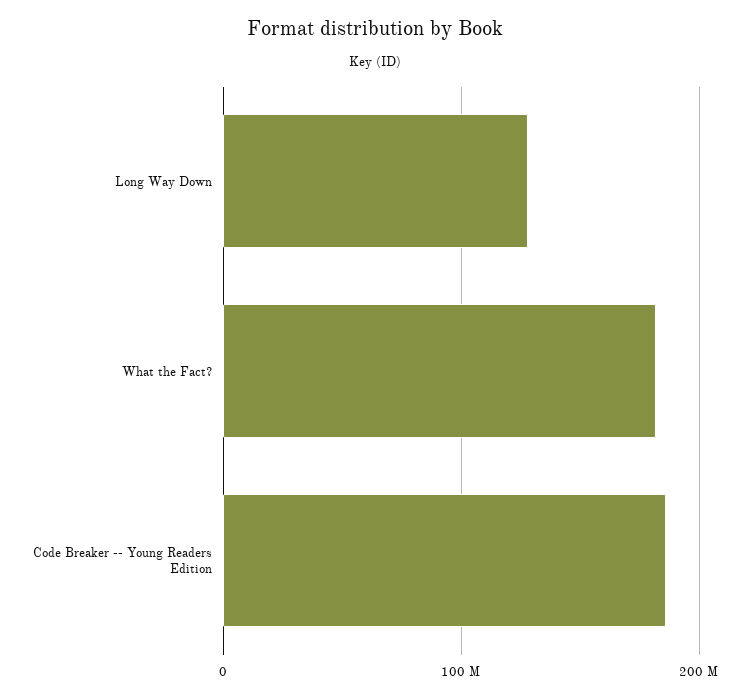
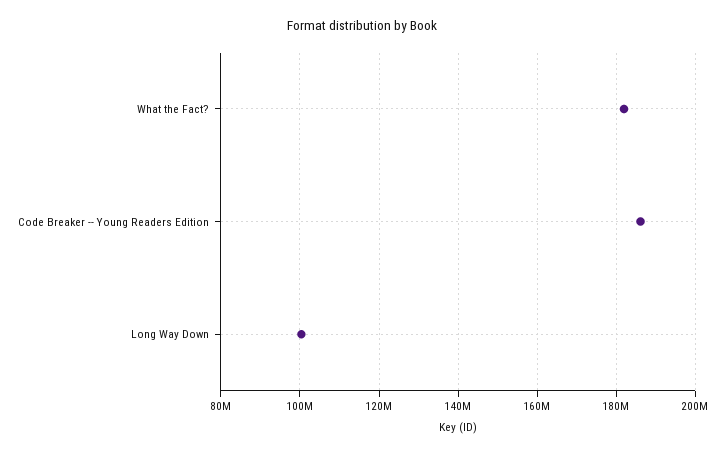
Long Way Down: 130000000 -> 100000000

